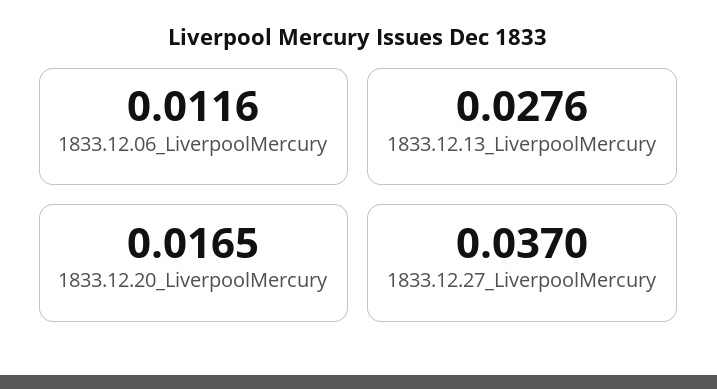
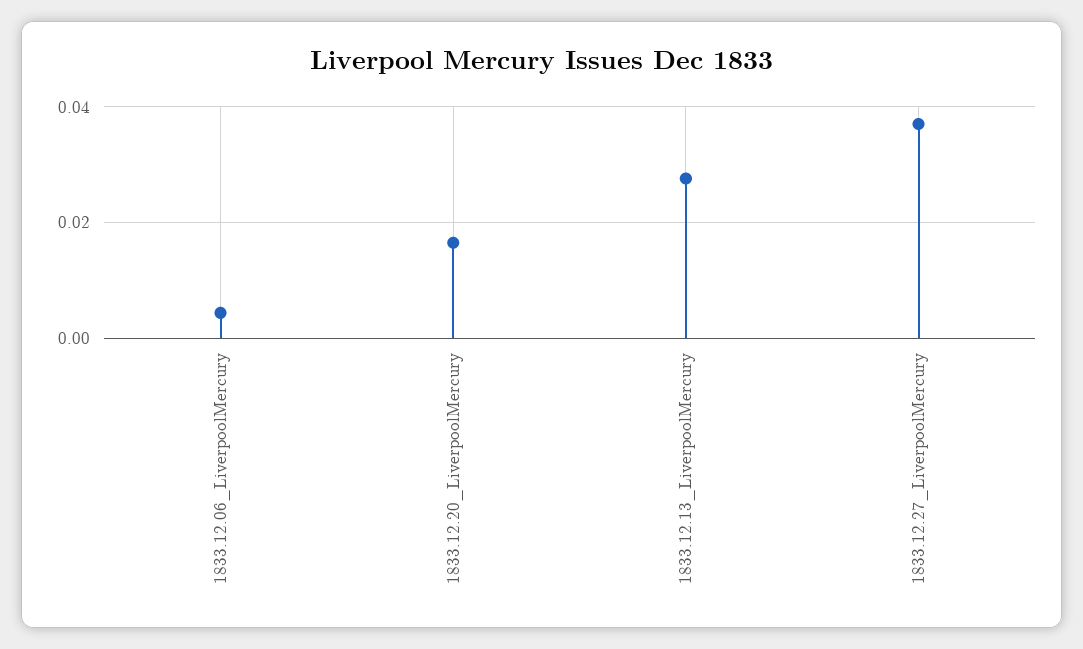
1833.12.06_LiverpoolMercury: 0.0116 -> 0.004

